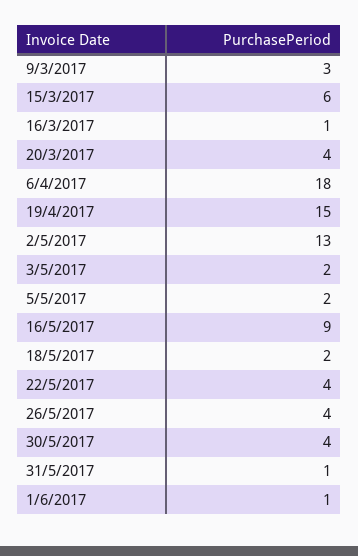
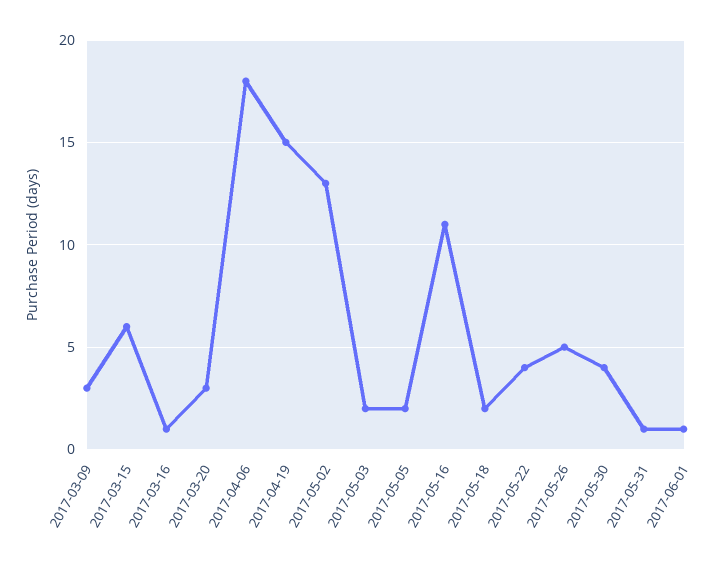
20/3/2017: 4 -> 3
16/5/2017: 9 -> 11
26/5/2017: 4 -> 5

